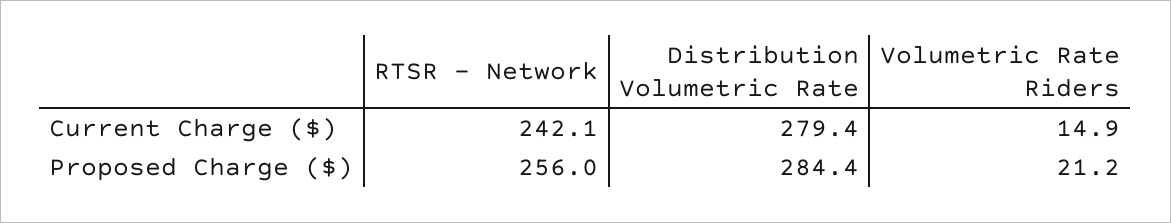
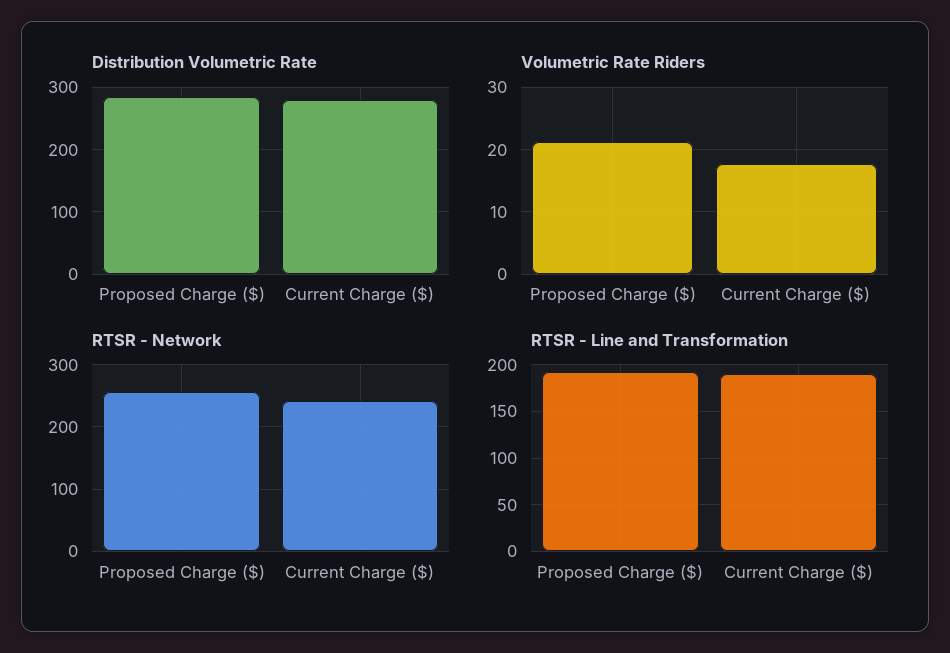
Volumetric Rate Riders, Current Charge ($): 14.9 -> 18
RTSR - Line and Transformation, Proposed Charge ($): none -> 190
RTSR - Line and Transformation, Current Charge ($): none -> 190

